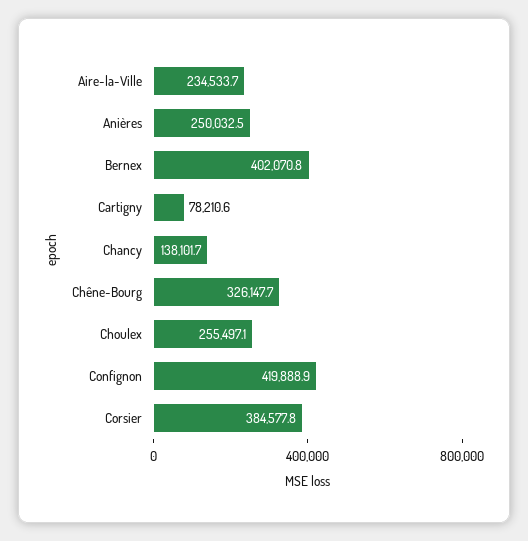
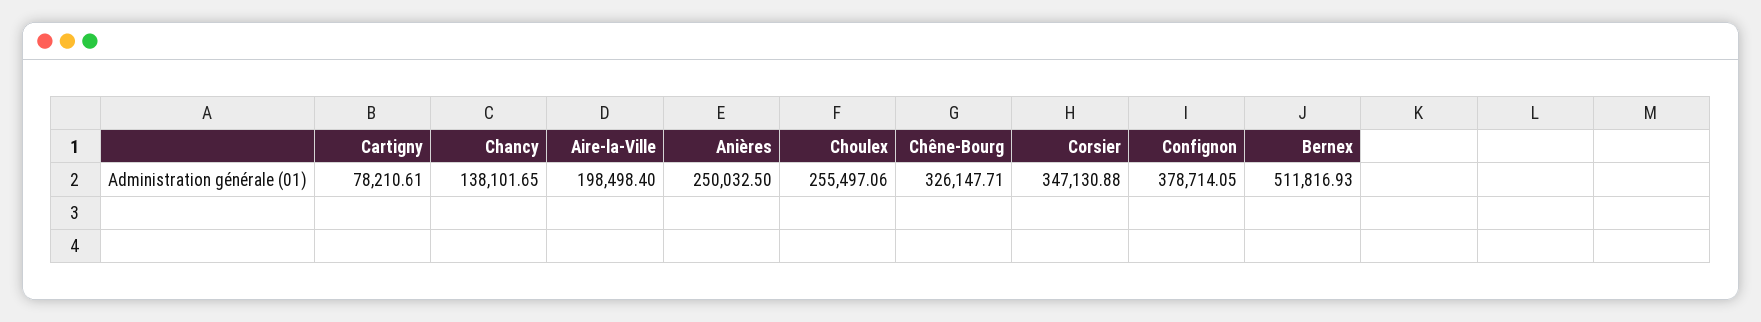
Aire-la-Ville: 234533.7 -> 198498.4
Bernex: 402070.8 -> 511816.93
Confignon: 419888.9 -> 378714.05
Corsier: 384577.8 -> 347130.88

